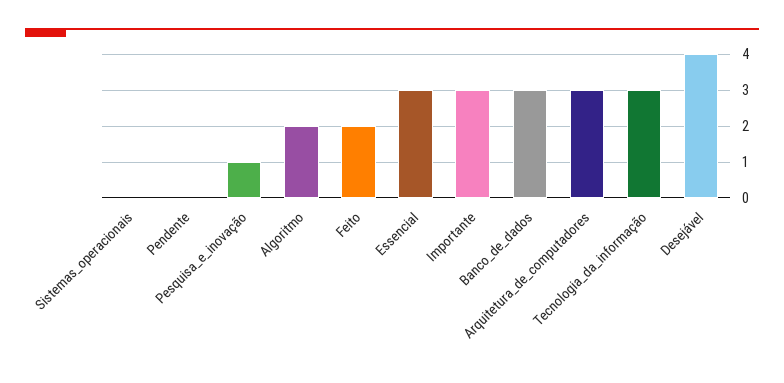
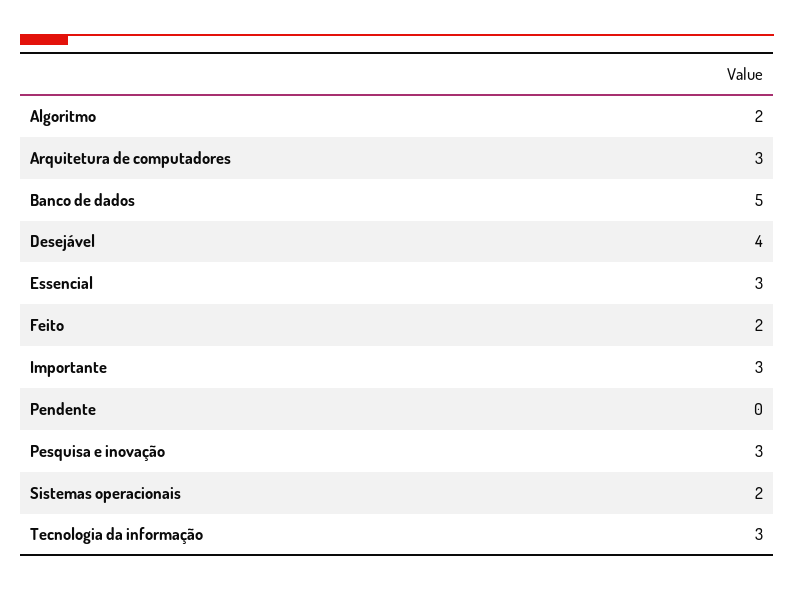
Sistemas_operacionais: 0 -> 2
Pesquisa_e_inovação: 1 -> 3
Banco_de_dados: 3 -> 5

